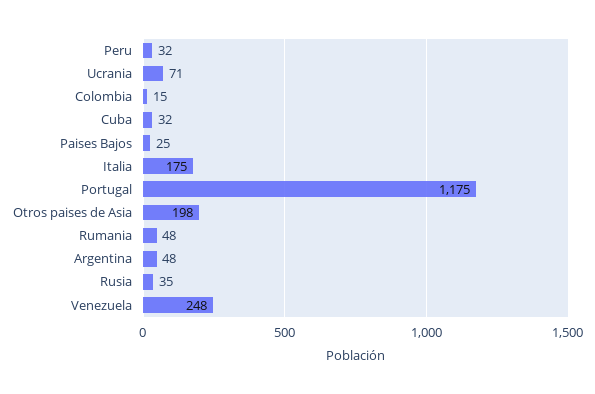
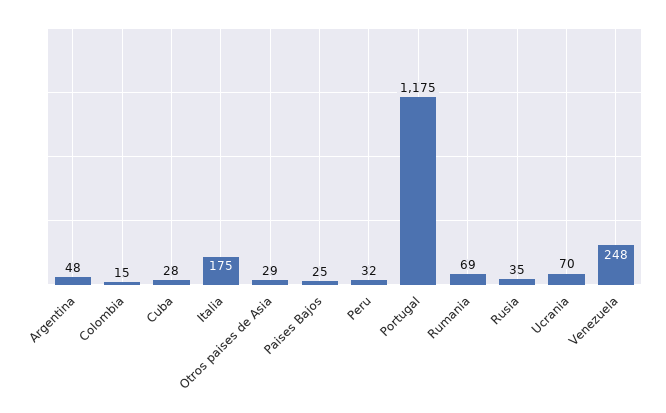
Ucrania: 71 -> 70
Cuba: 32 -> 28
Otros paises de Asia: 198 -> 29
Rumania: 48 -> 69

